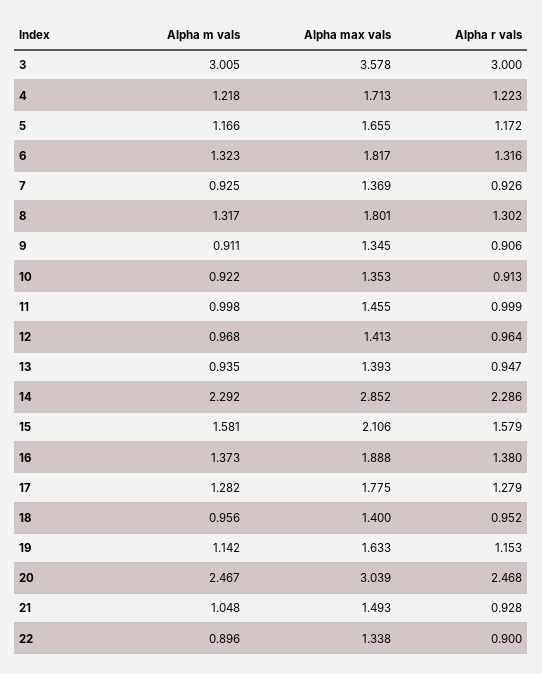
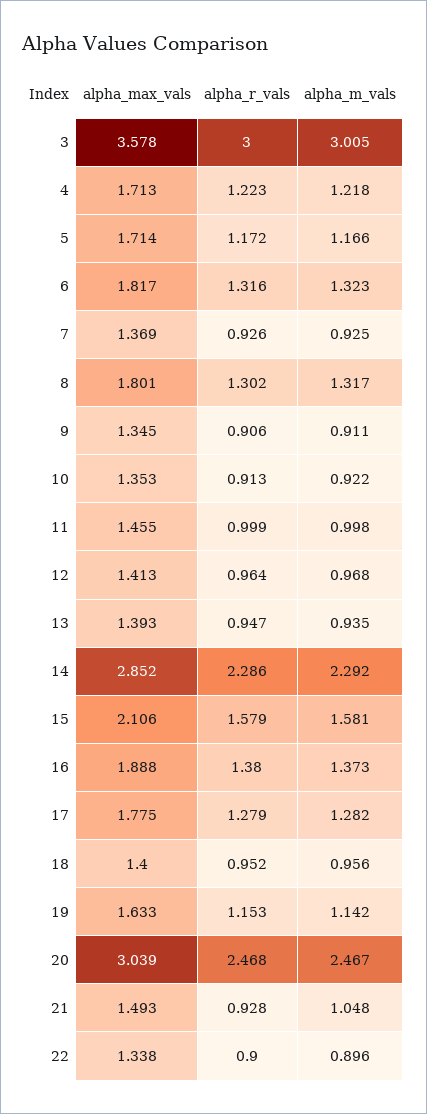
Alpha max vals, 5: 1.655 -> 1.714

